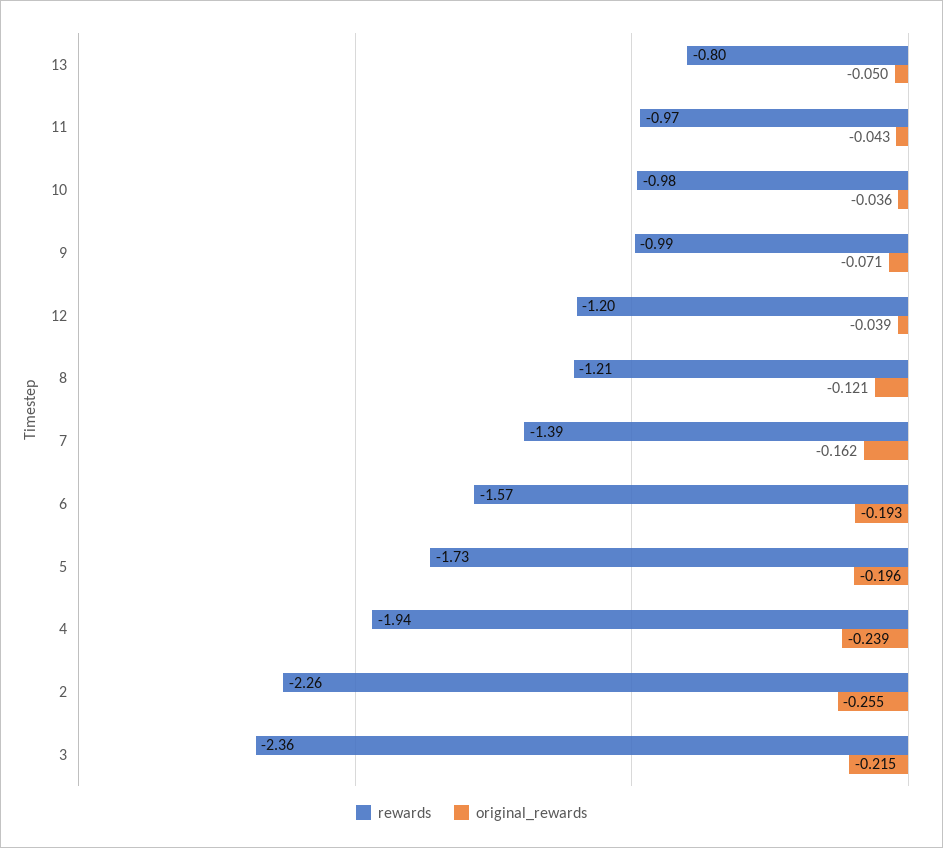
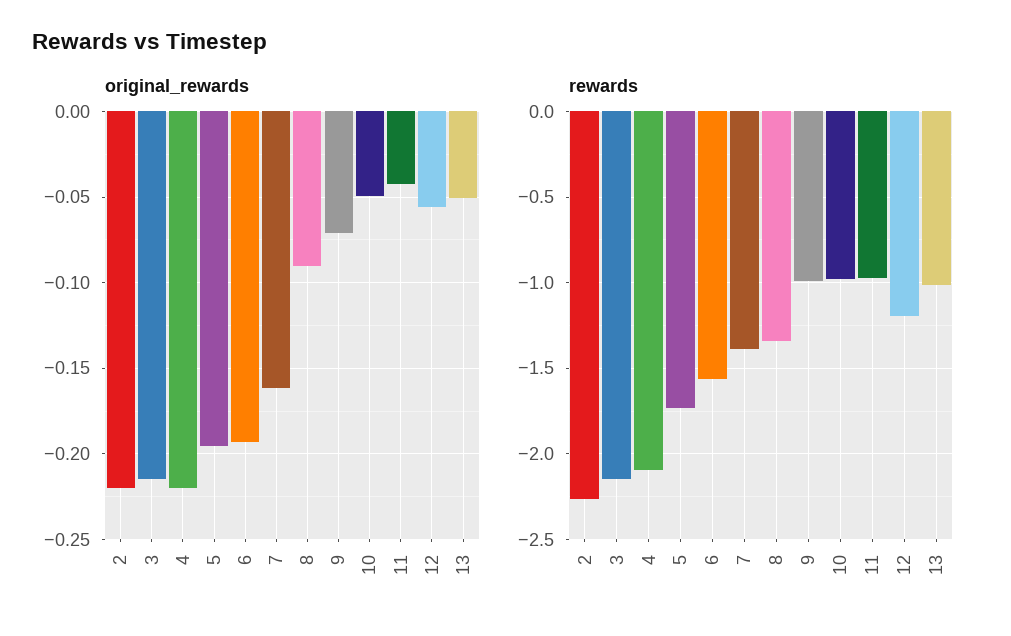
rewards, 13: -0.8 -> -1
original_rewards, 10: -0.036 -> -0.05
original_rewards, 12: -0.039 -> -0.055
rewards, 8: -1.21 -> -1.35
original_rewards, 8: -0.121 -> -0.09
rewards, 4: -1.94 -> -2.1
original_rewards, 4: -0.239 -> -0.22
original_rewards, 2: -0.255 -> -0.22
rewards, 3: -2.36 -> -2.15

